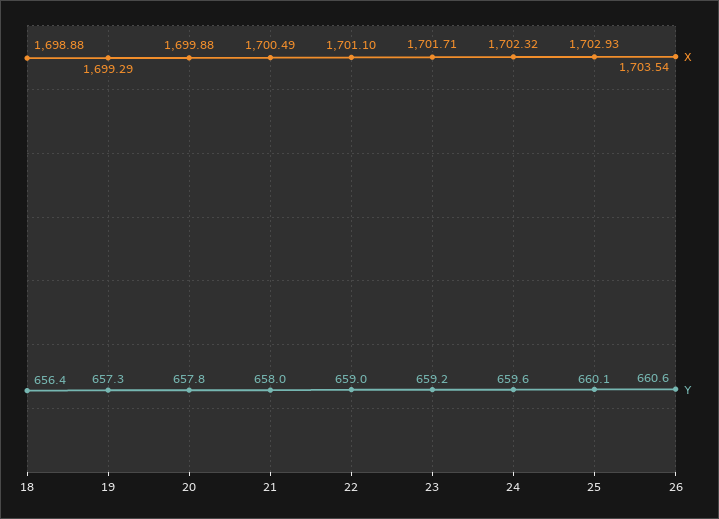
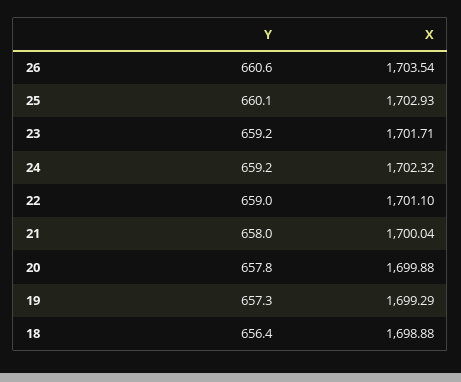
X, 21: 1700.49 -> 1700.04
Y, 24: 659.6 -> 659.2

